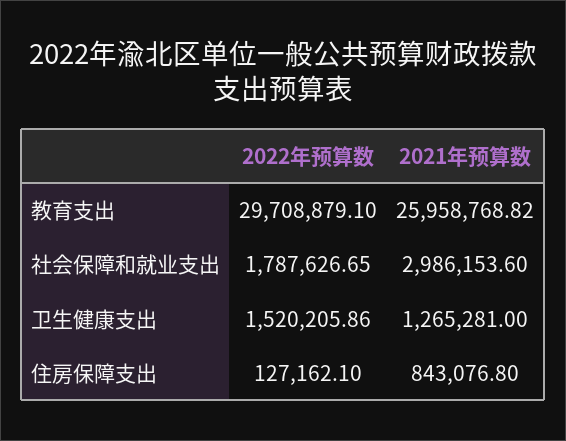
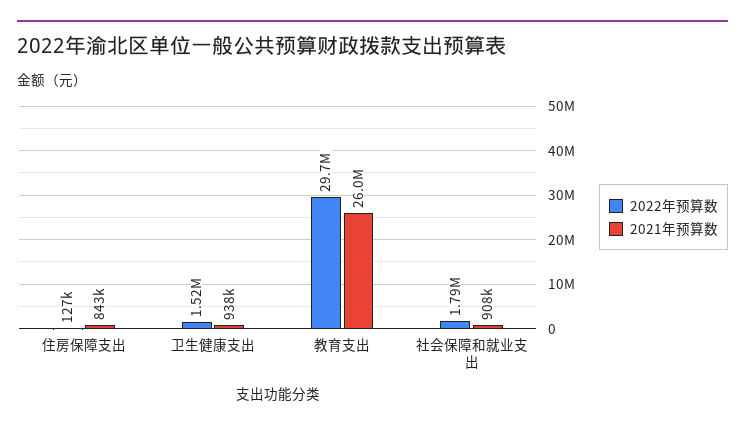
2021年预算数, 社会保障和就业支出: 2986153.6 -> 908000
2021年预算数, 卫生健康支出: 1265281 -> 938000

